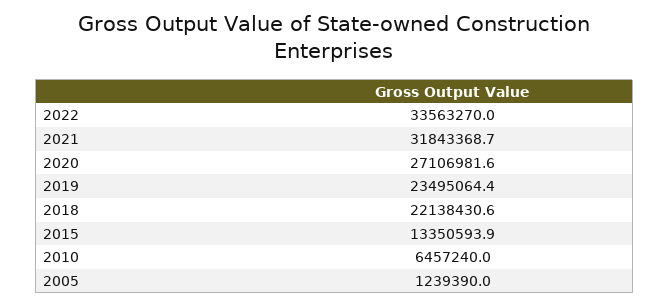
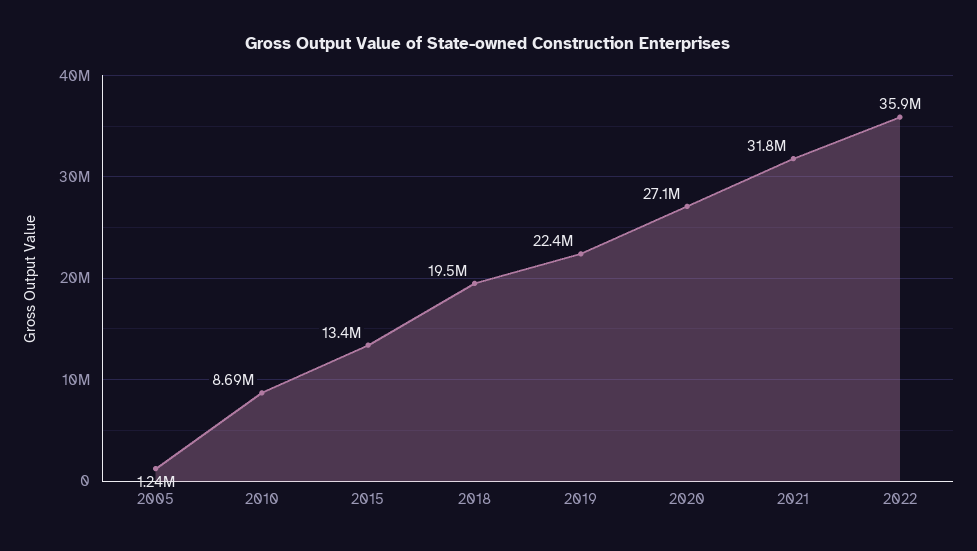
2022: 33563270 -> 35900000
2019: 23495064.4 -> 22400000
2018: 22138430.6 -> 19500000
2010: 6457240 -> 8690000

